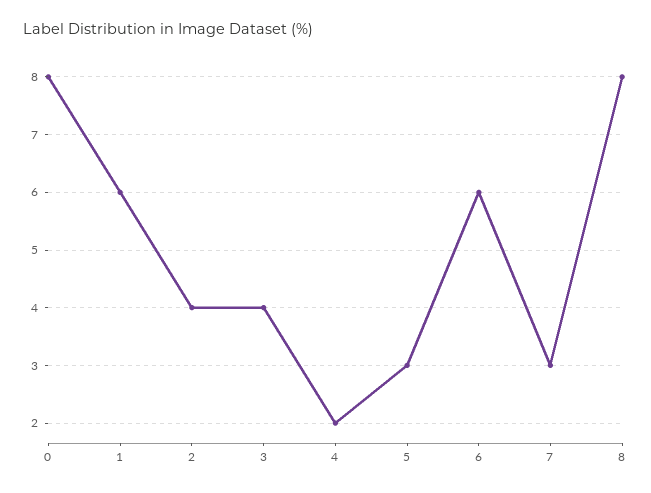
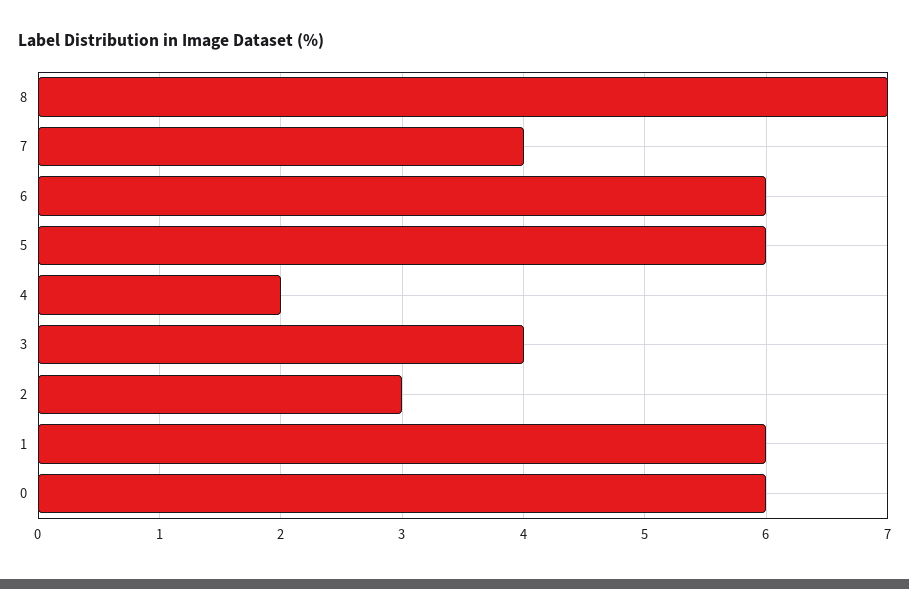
0: 8 -> 6
2: 4 -> 3
5: 3 -> 6
7: 3 -> 4
8: 8 -> 7

